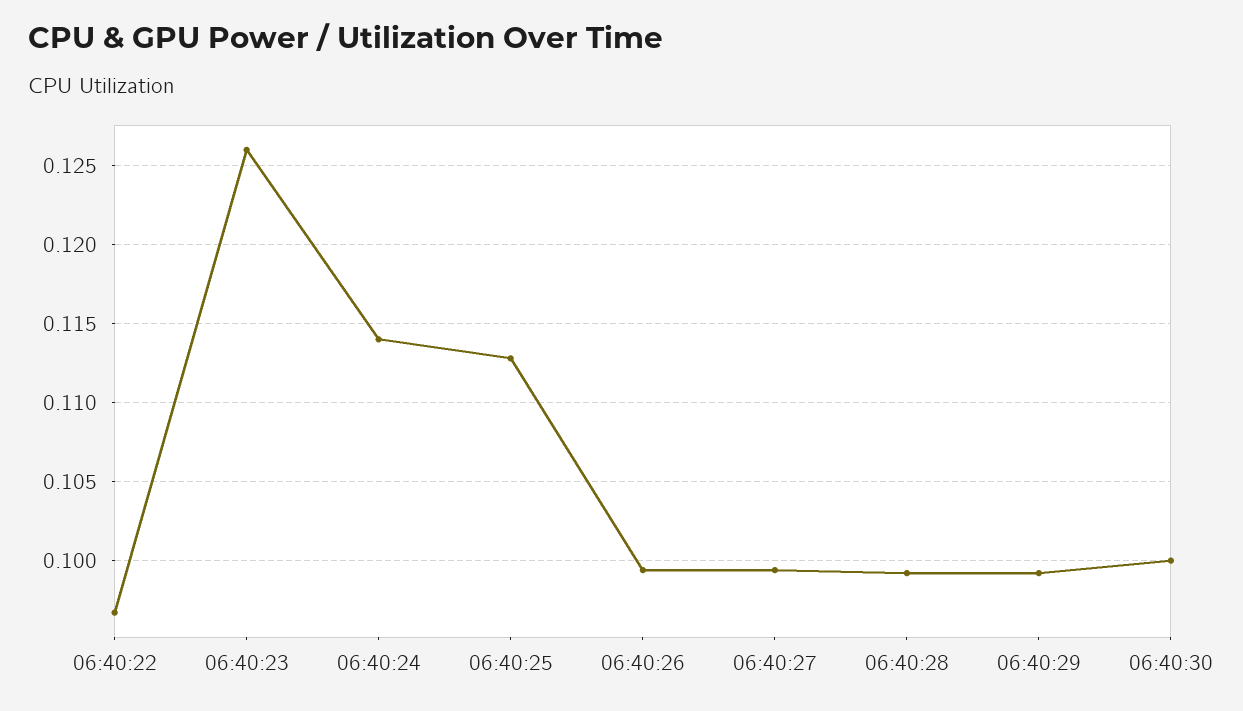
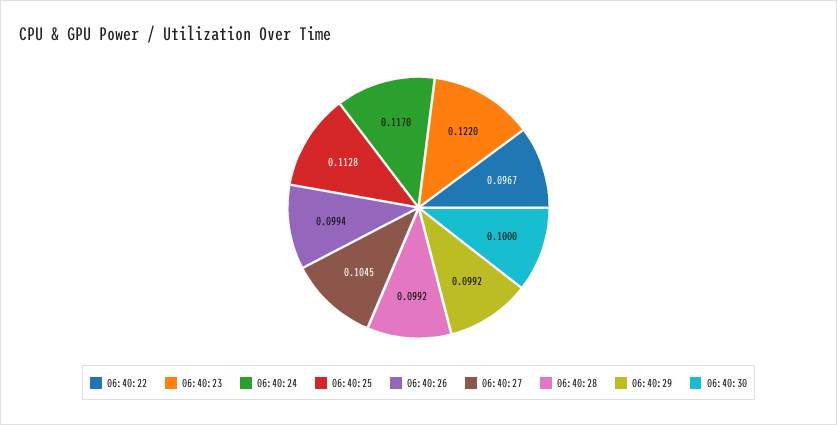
06:40:23: 0.126 -> 0.122
06:40:24: 0.114 -> 0.117
06:40:27: 0.0995 -> 0.1045

